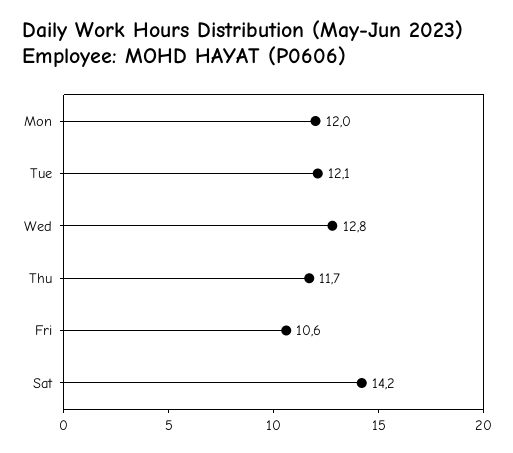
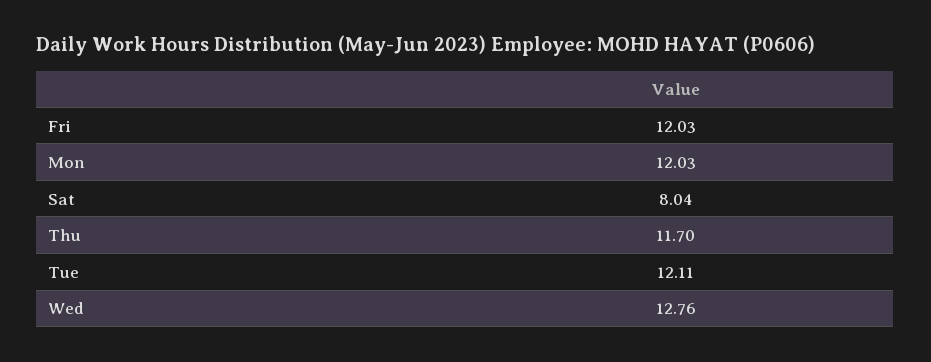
Fri: 10.6 -> 12.03
Sat: 14.2 -> 8.04

